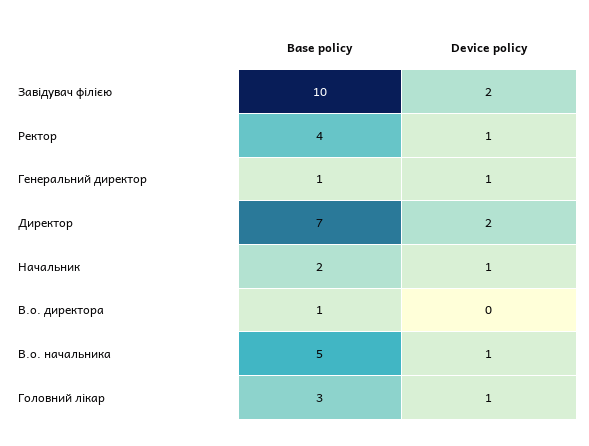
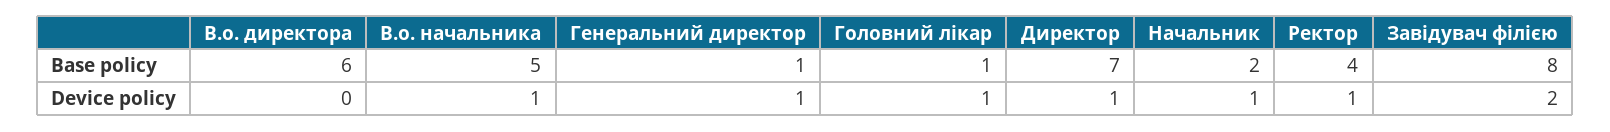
Base policy, Завідувач філією: 10 -> 8
Device policy, Директор: 2 -> 1
Base policy, В.о. директора: 1 -> 6
Base policy, Головний лікар: 3 -> 1

